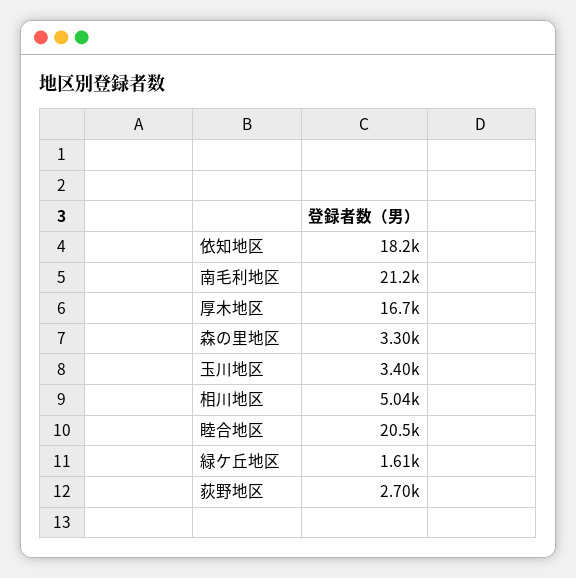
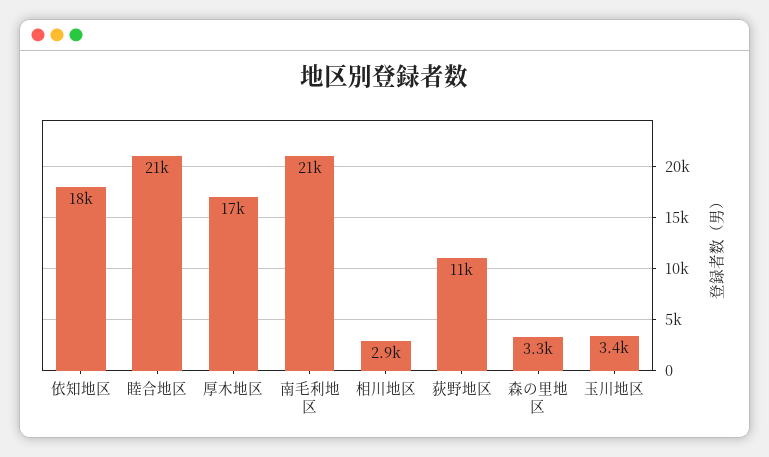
相川地区: 5040 -> 2900
緑ケ丘地区: 1610 -> none
荻野地区: 2700 -> 11000

